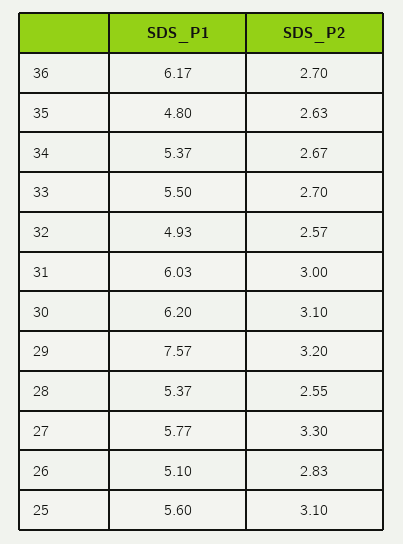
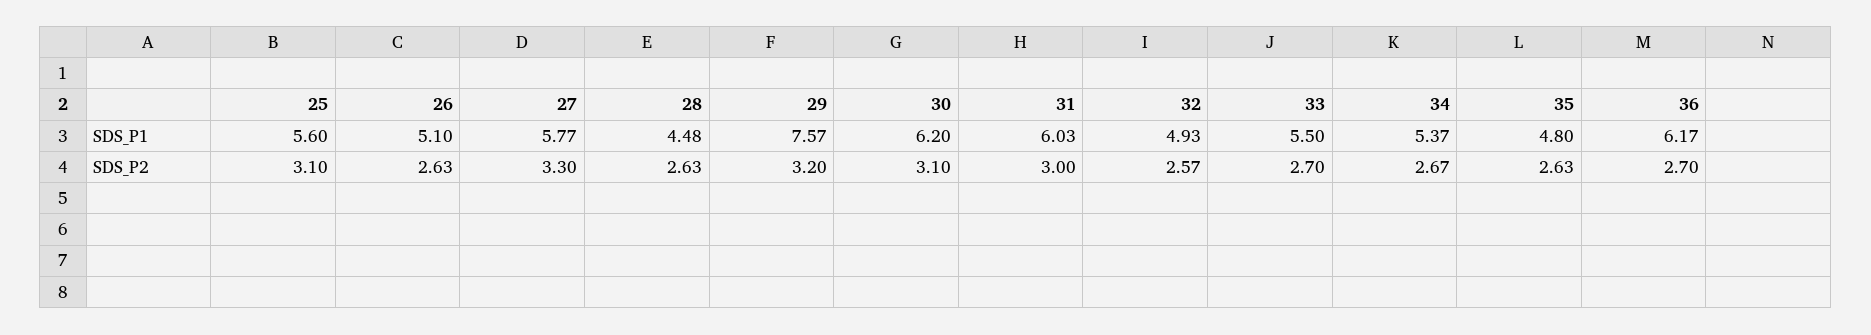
SDS_P1, 28: 5.37 -> 4.48
SDS_P2, 28: 2.55 -> 2.63
SDS_P2, 26: 2.83 -> 2.63

